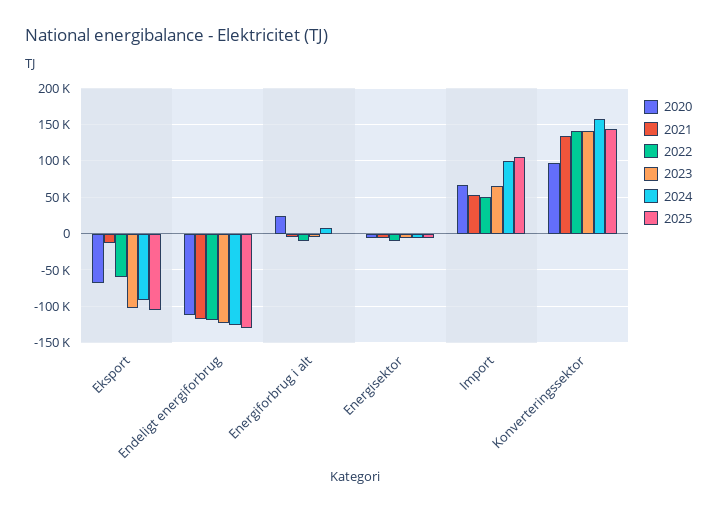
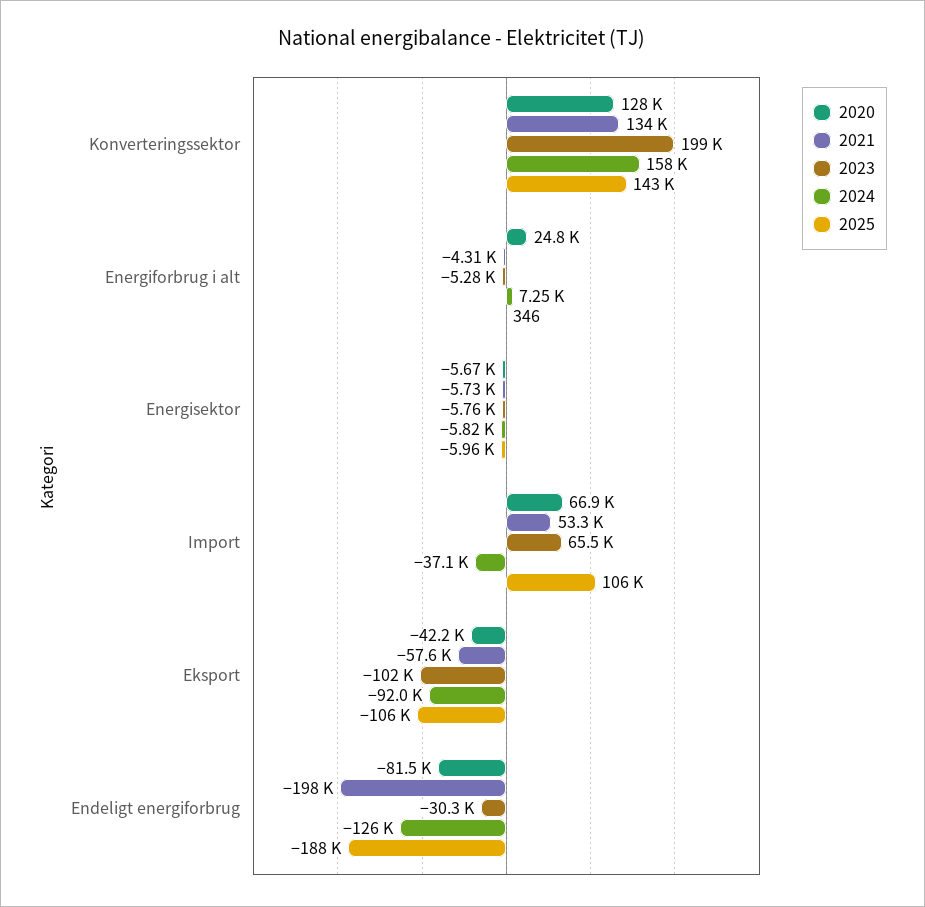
2020, Eksport: -70000 -> -42200
2021, Eksport: -10000 -> -57600
2022, Eksport: -60000 -> none
2020, Endeligt energiforbrug: -110000 -> -81500
2021, Endeligt energiforbrug: -120000 -> -198000
2022, Endeligt energiforbrug: -120000 -> none
2023, Endeligt energiforbrug: -120000 -> -30300
2025, Endeligt energiforbrug: -130000 -> -188000
2022, Energiforbrug i alt: -10000 -> none
2022, Energisektor: -10000 -> none
2022, Import: 50000 -> none
2024, Import: 100000 -> -37100
2020, Konverteringssektor: 100000 -> 128000
2022, Konverteringssektor: 140000 -> none
2023, Konverteringssektor: 140000 -> 199000

